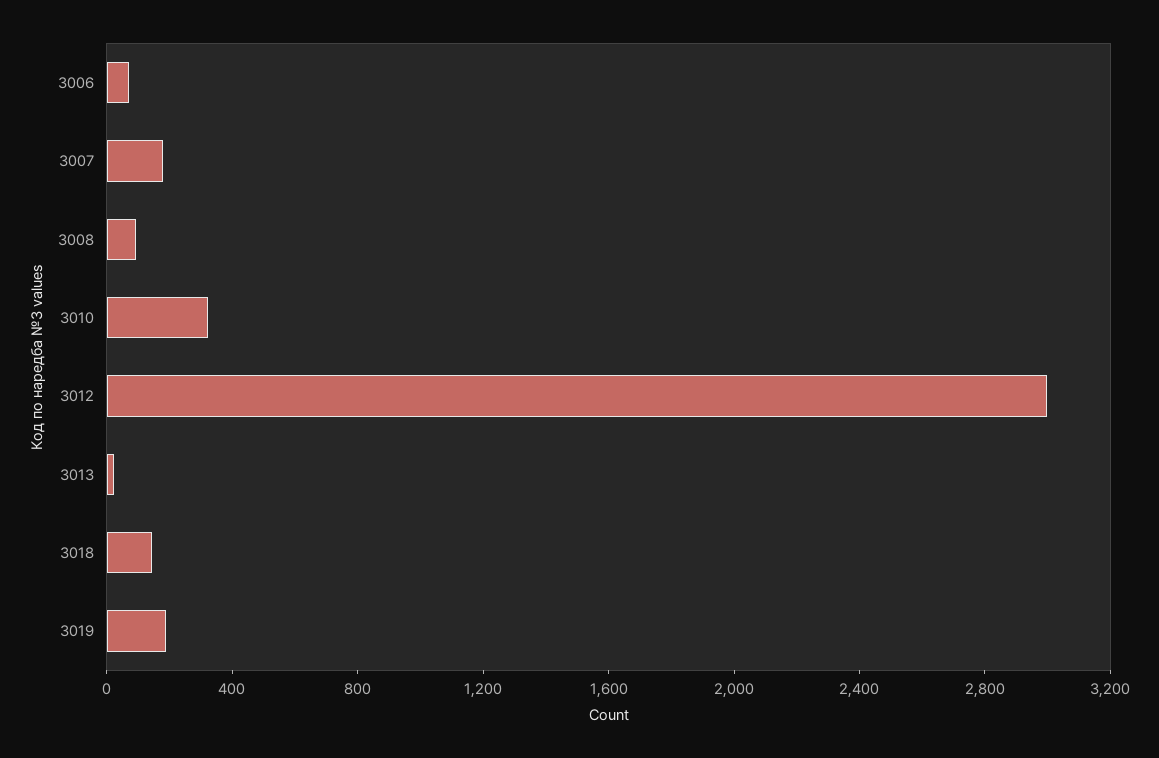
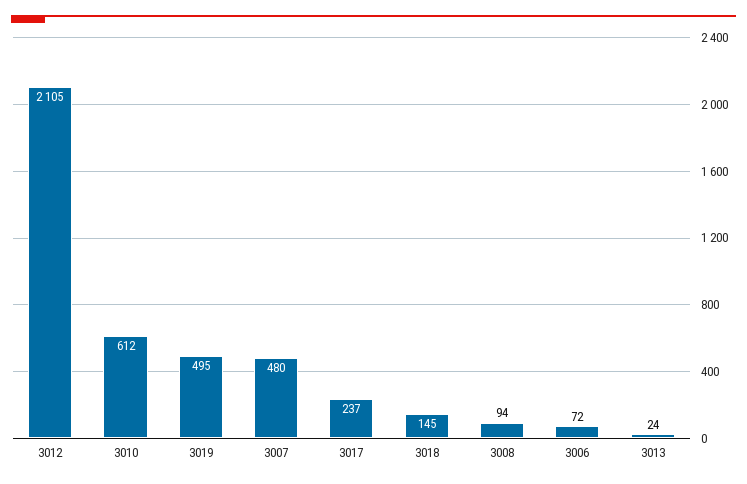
3007: 200 -> 480
3010: 300 -> 612
3012: 3000 -> 2105
3019: 200 -> 495
3017: none -> 237

